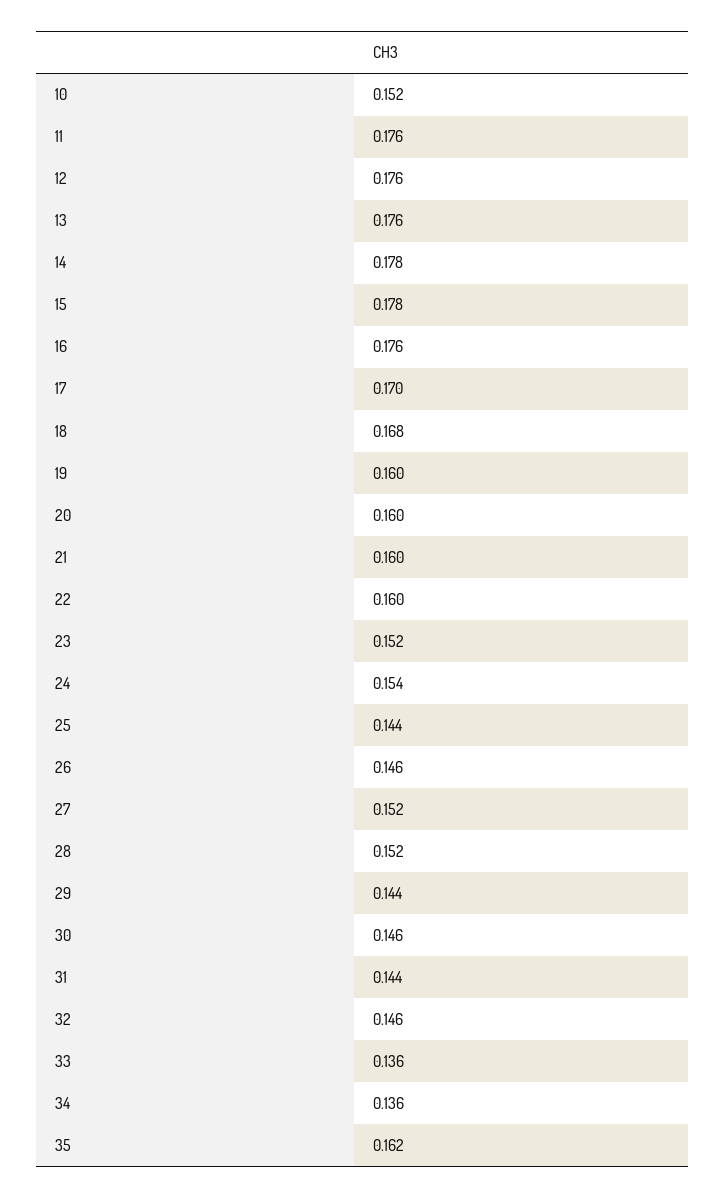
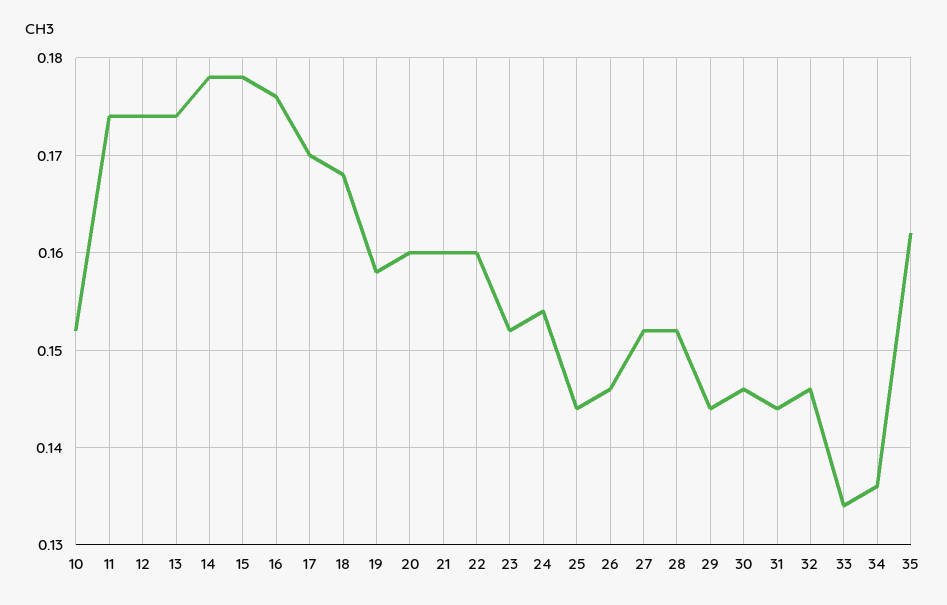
11: 0.176 -> 0.174
12: 0.176 -> 0.174
13: 0.176 -> 0.174
19: 0.16 -> 0.158
33: 0.136 -> 0.134

